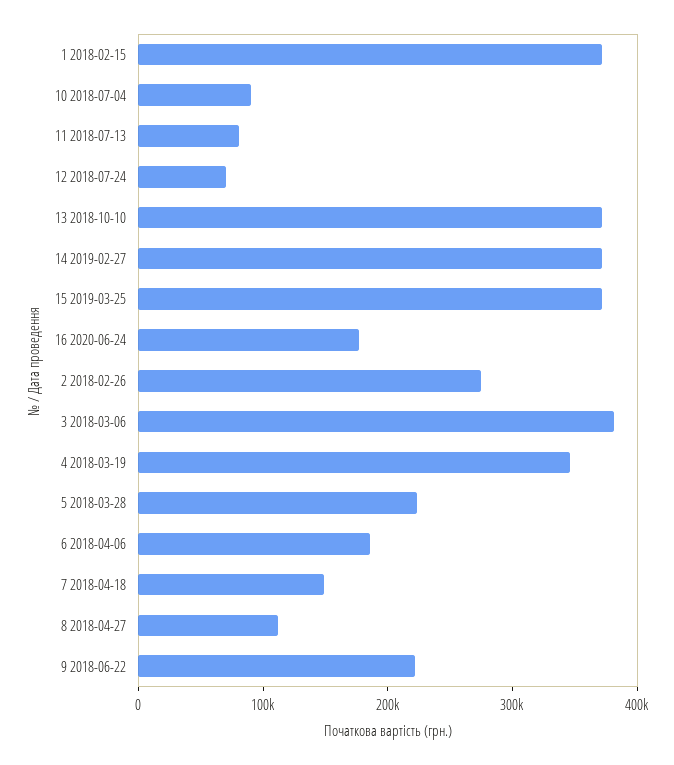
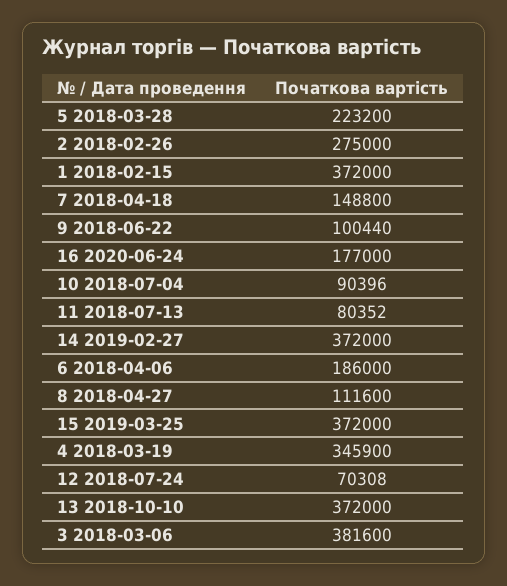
9 2018-06-22: 220000 -> 100440

